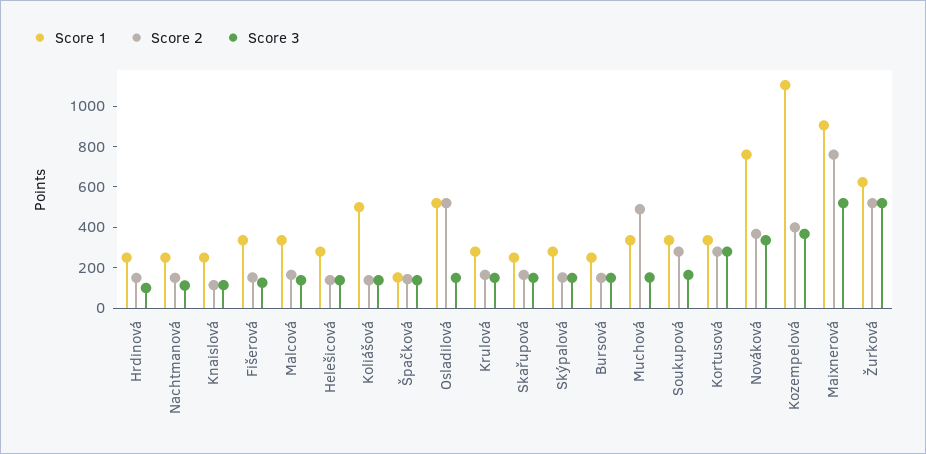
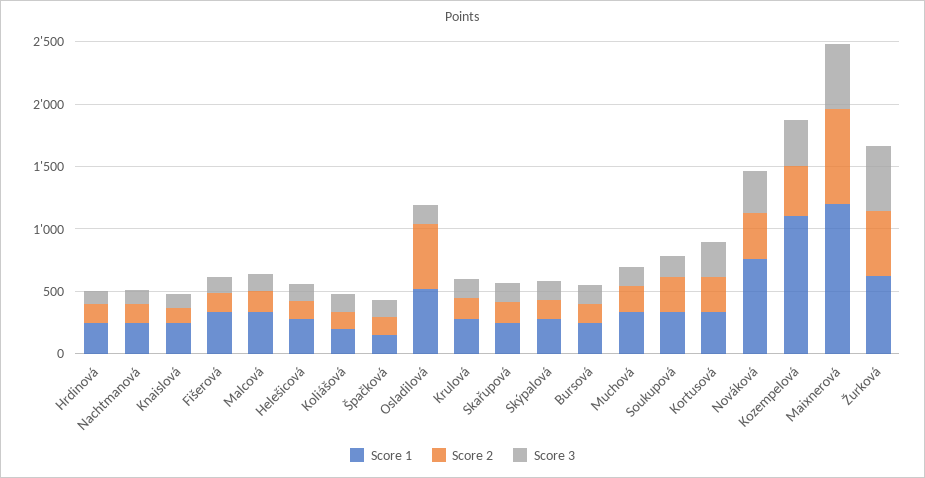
Score 1, Koliášová: 500 -> 200
Score 2, Muchová: 500 -> 200
Score 1, Maixnerová: 900 -> 1200

